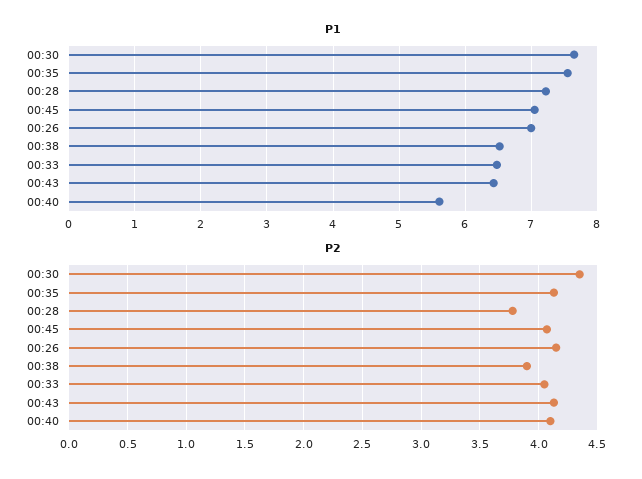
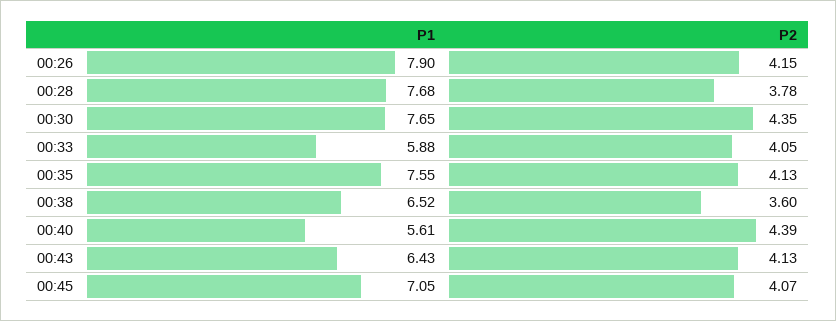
P1, 00:28: 7.2 -> 7.68
P1, 00:26: 7 -> 7.9
P1, 00:33: 6.5 -> 5.88
P2, 00:38: 3.9 -> 3.6
P2, 00:40: 4.1 -> 4.39

